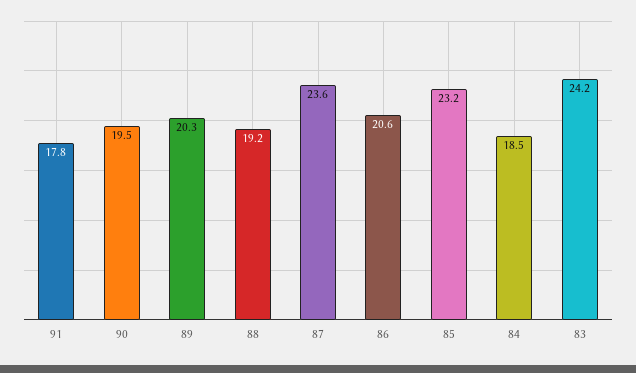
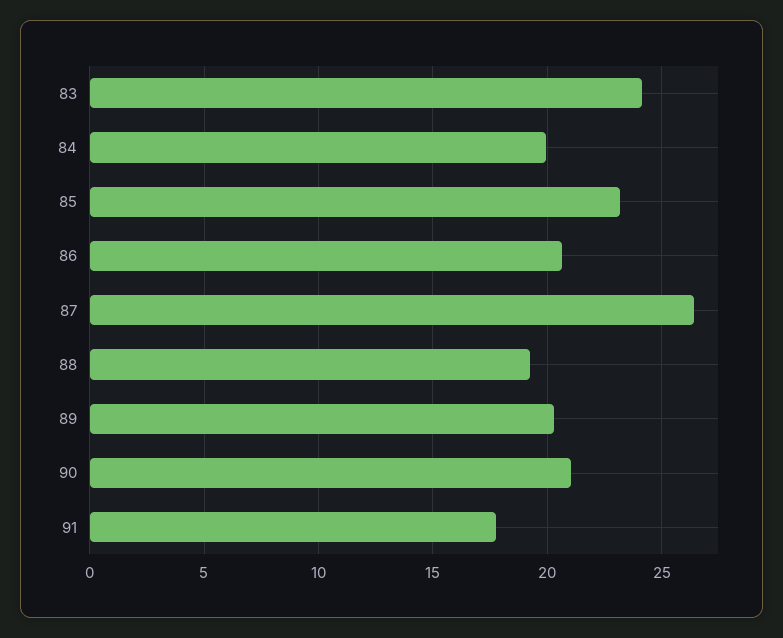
90: 19.5 -> 21
87: 23.6 -> 26.5
84: 18.5 -> 20

